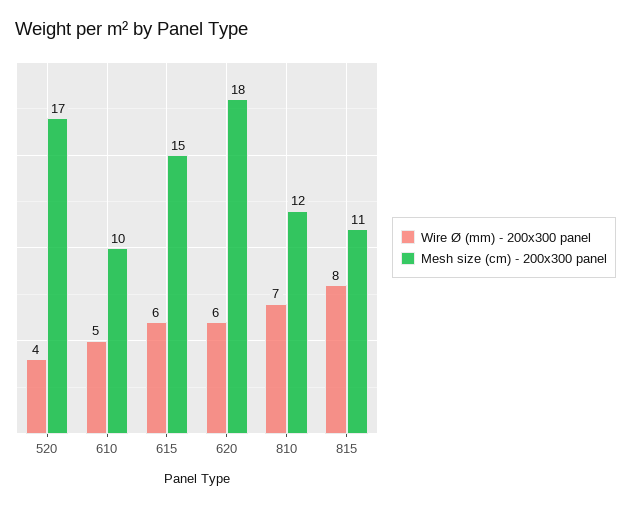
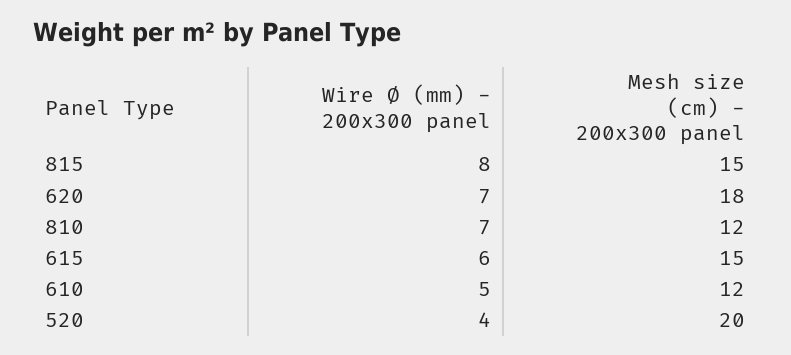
Mesh size (cm) - 200x300 panel, 520: 17 -> 20
Mesh size (cm) - 200x300 panel, 610: 10 -> 12
Wire Ø (mm) - 200x300 panel, 620: 6 -> 7
Mesh size (cm) - 200x300 panel, 815: 11 -> 15

